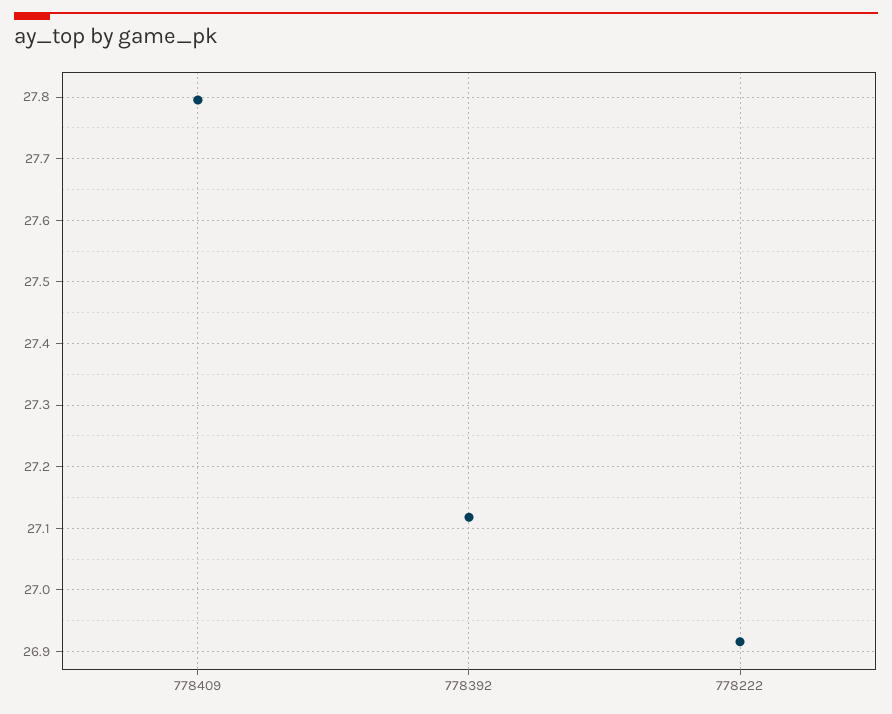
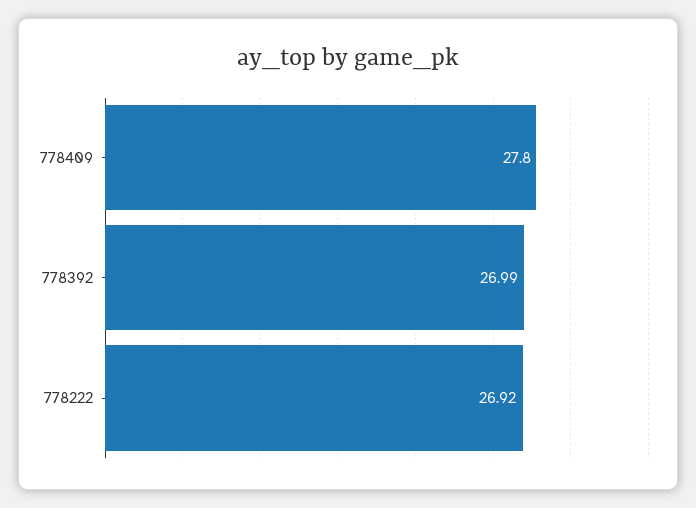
778392: 27.12 -> 26.99

